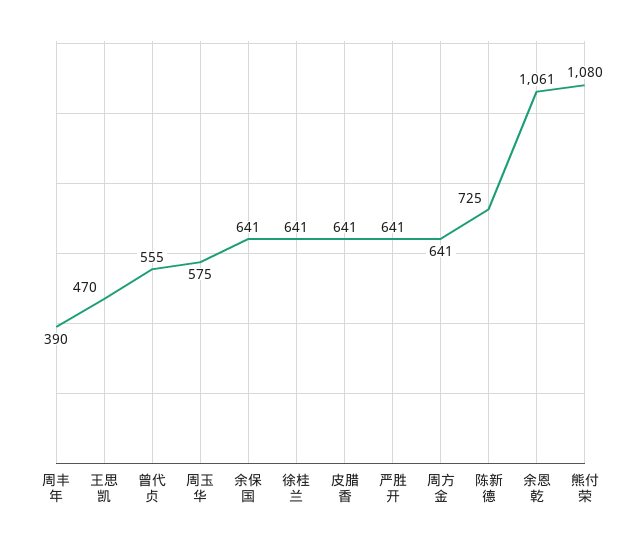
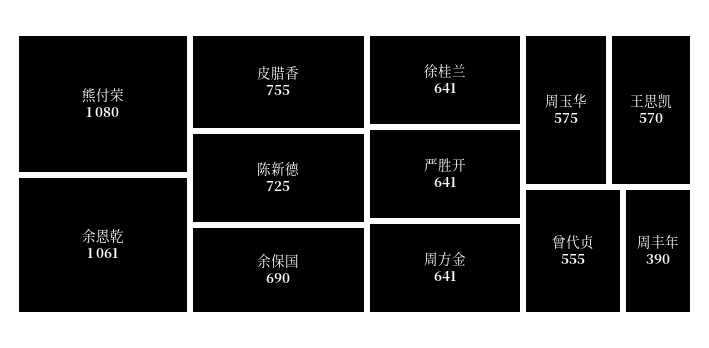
王思凯: 470 -> 570
余保国: 641 -> 690
皮腊香: 641 -> 755

